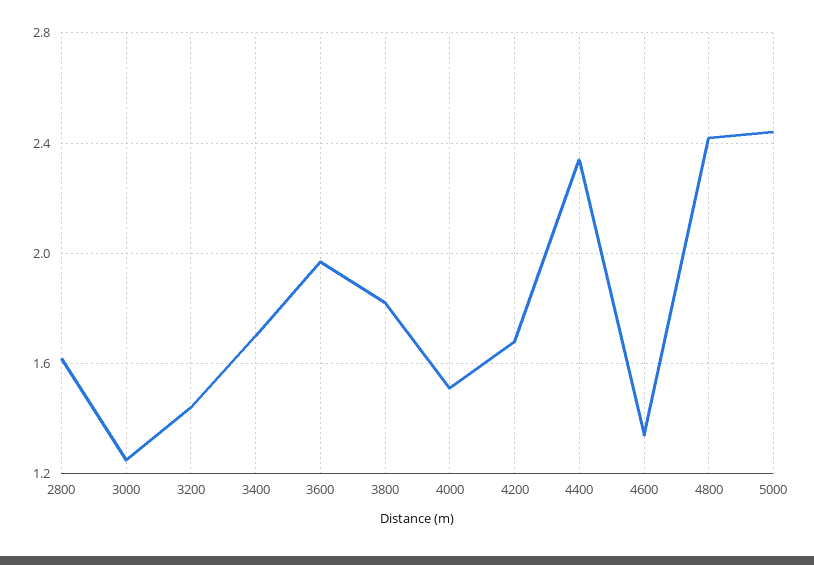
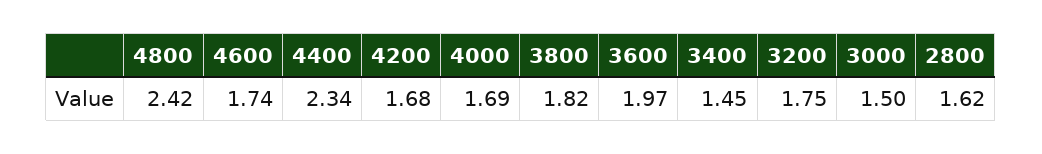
3000: 1.25 -> 1.5
3200: 1.45 -> 1.75
3400: 1.7 -> 1.45
4000: 1.5 -> 1.69
4600: 1.35 -> 1.74
5000: 2.45 -> none

